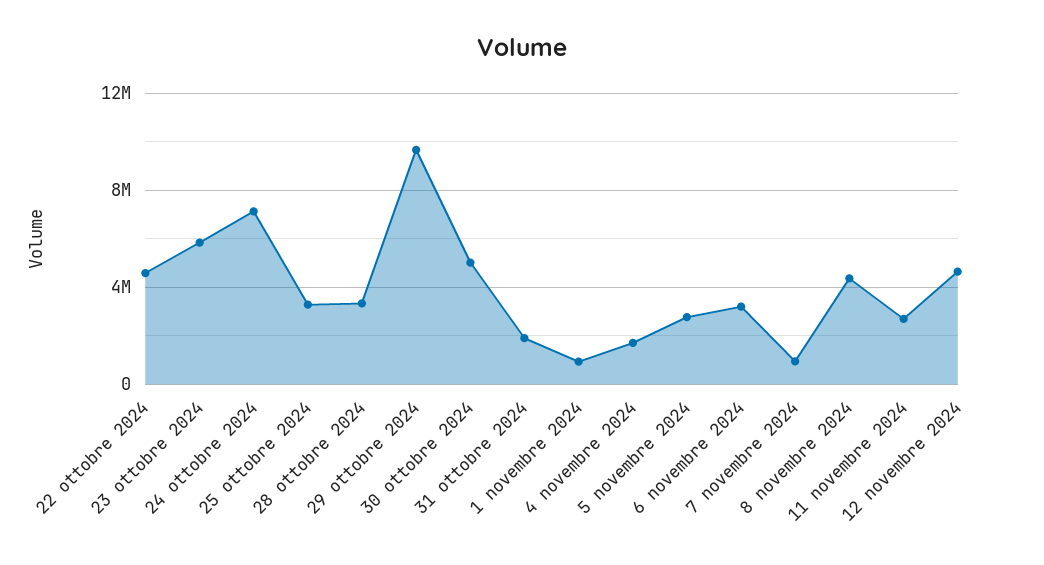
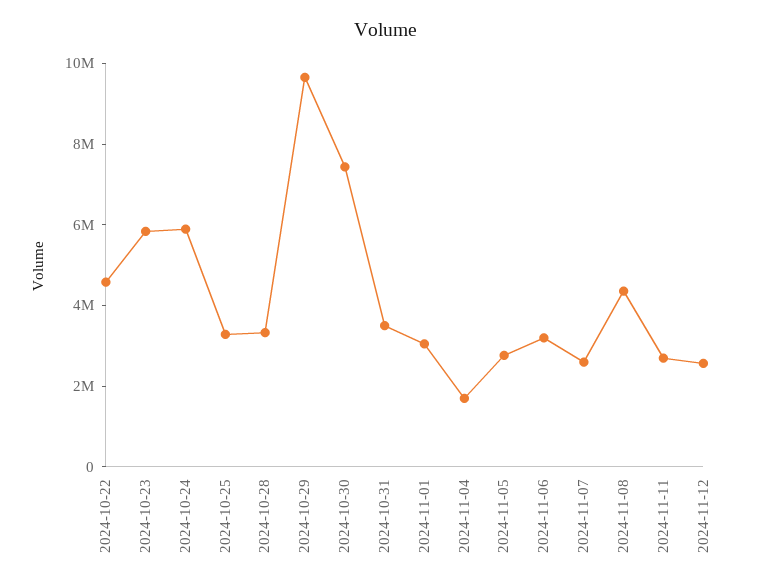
24 ottobre 2024: 7000000 -> 6000000
30 ottobre 2024: 5000000 -> 7500000
31 ottobre 2024: 2000000 -> 3500000
1 novembre 2024: 1000000 -> 3000000
7 novembre 2024: 1000000 -> 2500000
12 novembre 2024: 4500000 -> 2500000

